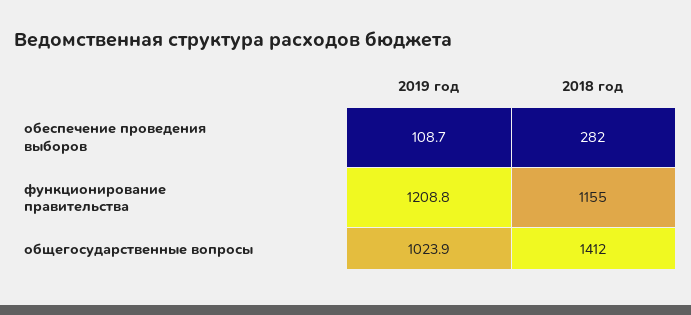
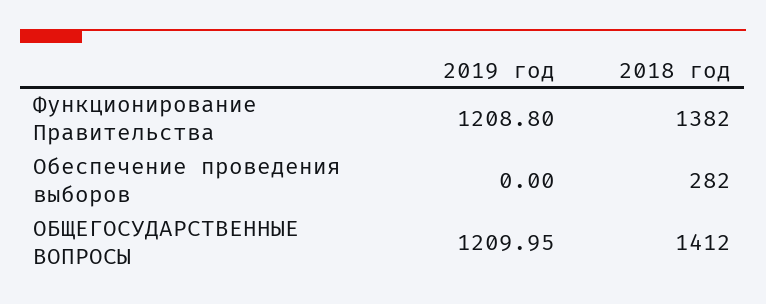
2019 год, обеспечение проведения выборов: 108.7 -> 0
2018 год, функционирование правительства: 1155 -> 1382
2019 год, общегосударственные вопросы: 1023.9 -> 1209.95

